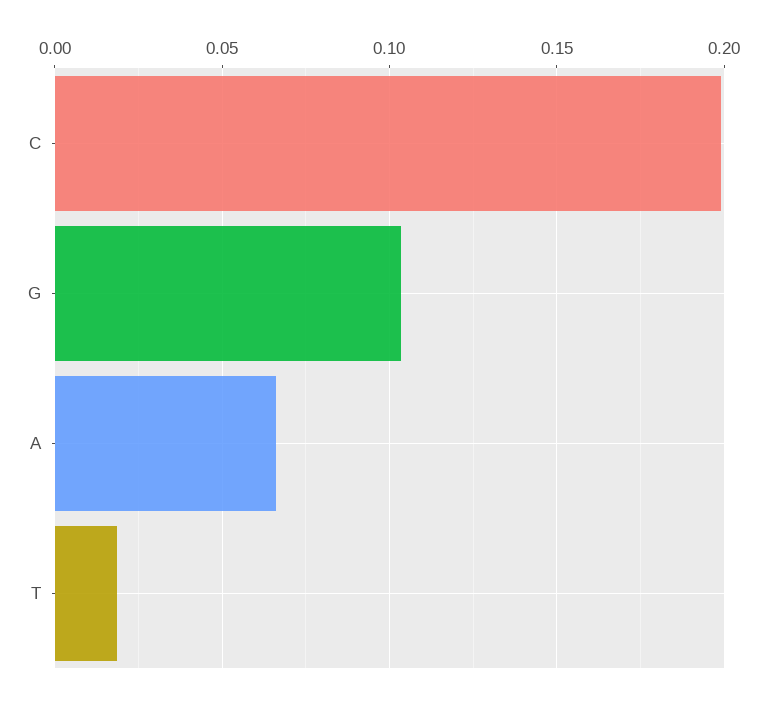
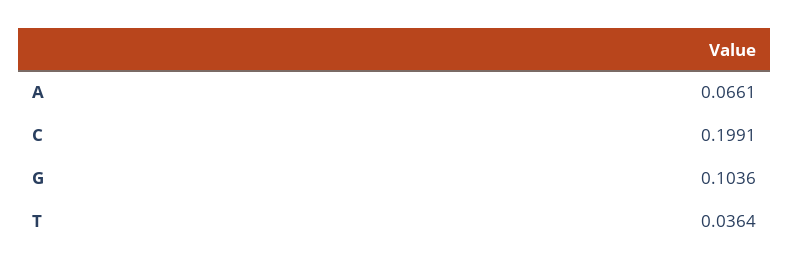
T: 0.02 -> 0.0364

